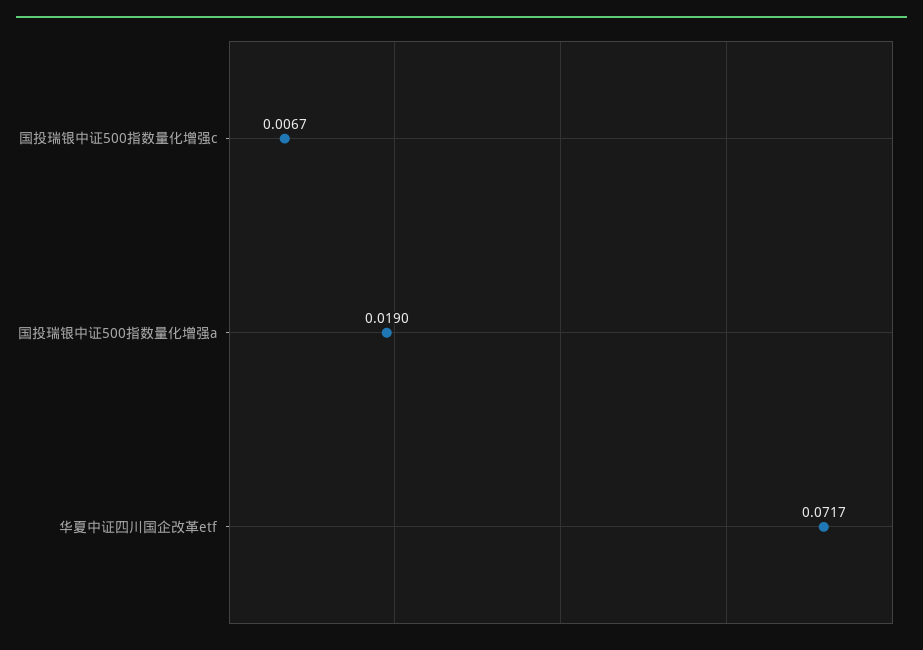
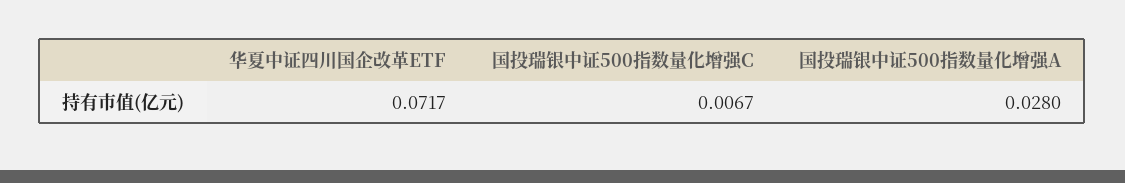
国投瑞银中证500指数量化增强a: 0.019 -> 0.028

